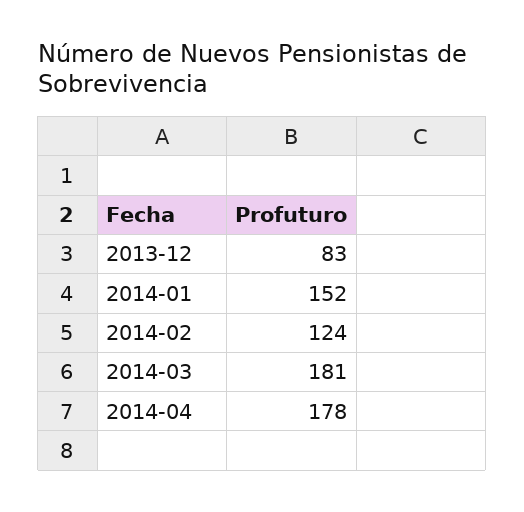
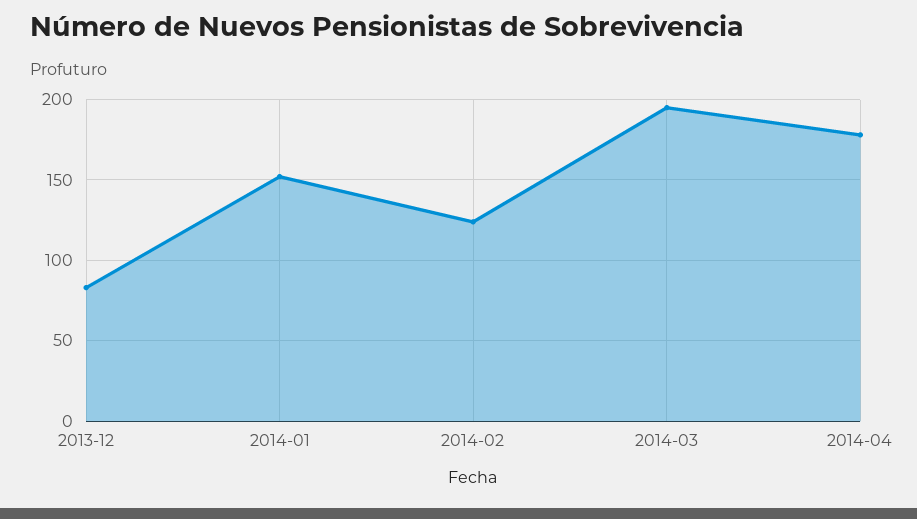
2014-03: 181 -> 195

